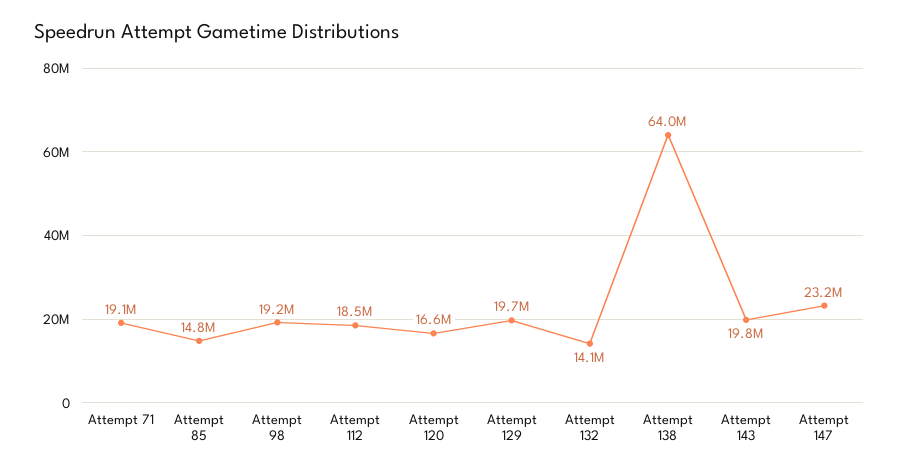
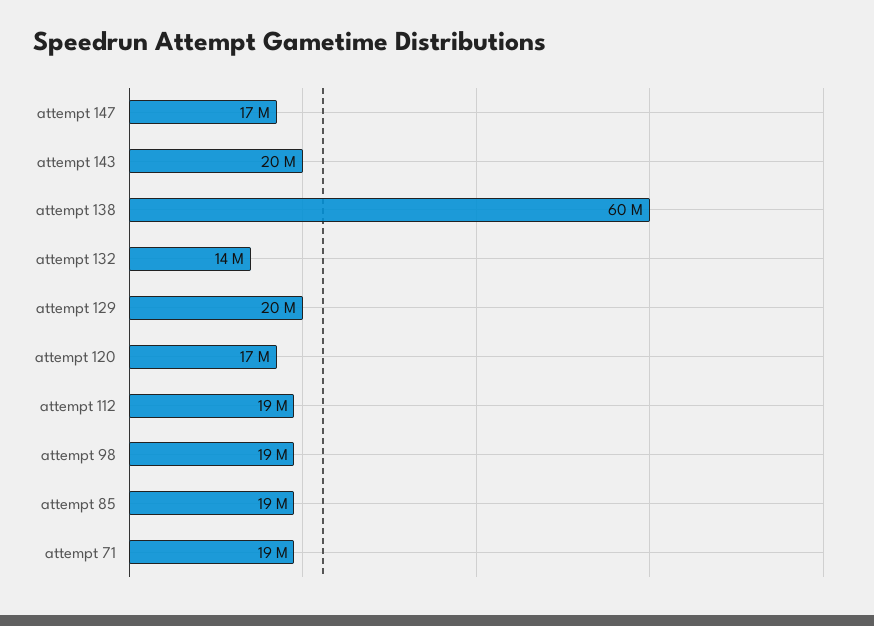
Attempt 85: 14800000 -> 19000000
Attempt 138: 64000000 -> 60000000
Attempt 147: 23200000 -> 17000000

